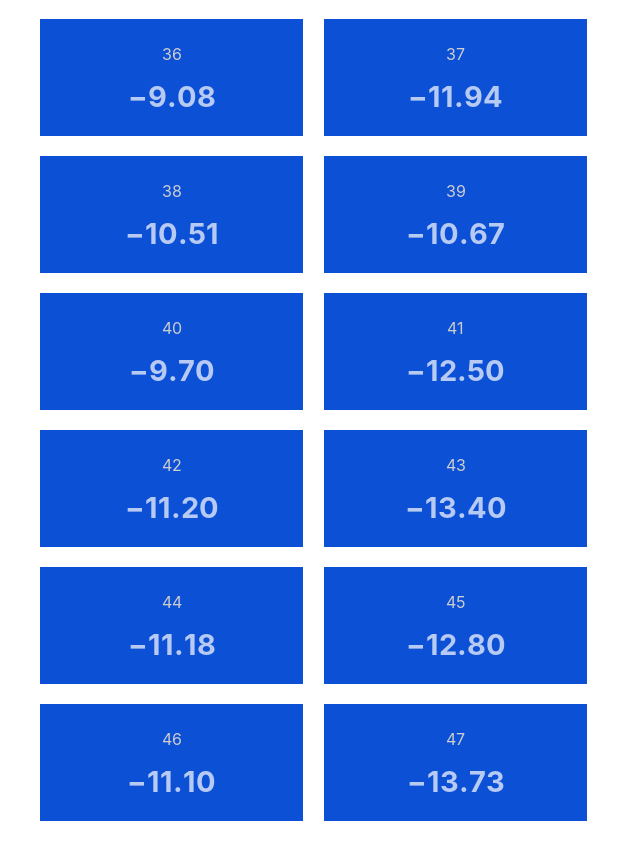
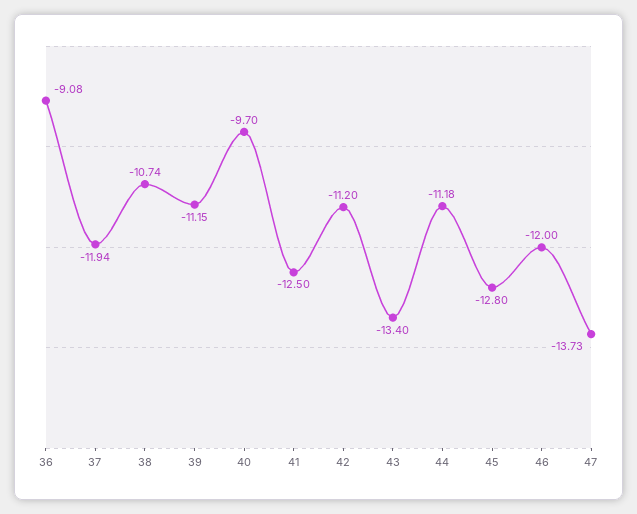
38: -10.51 -> -10.74
39: -10.67 -> -11.15
46: -11.1 -> -12

